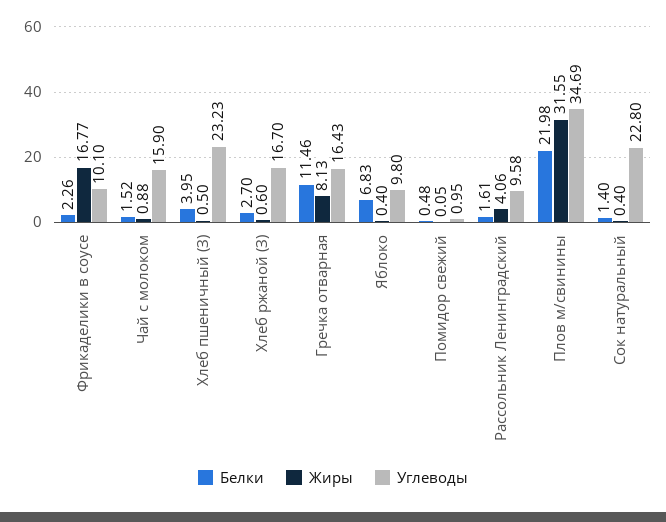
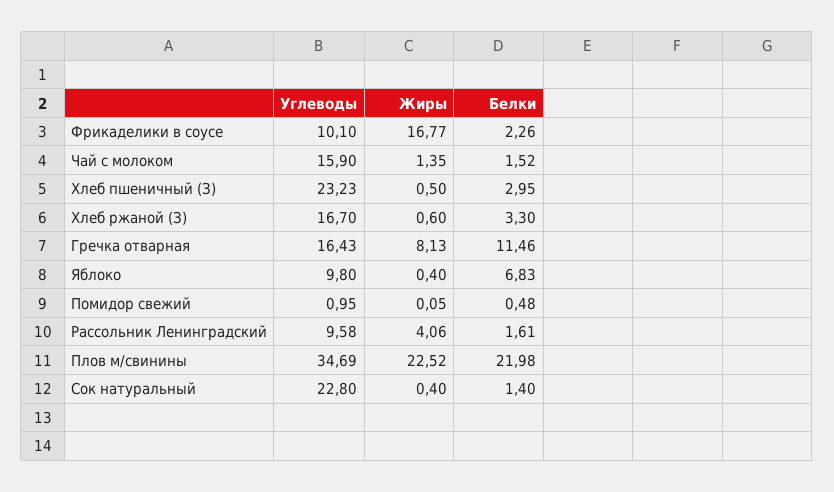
Жиры, Чай с молоком: 0.88 -> 1.35
Белки, Хлеб пшеничный (З): 3.95 -> 2.95
Белки, Хлеб ржаной (З): 2.7 -> 3.3
Жиры, Плов м/свинины: 31.55 -> 22.52

